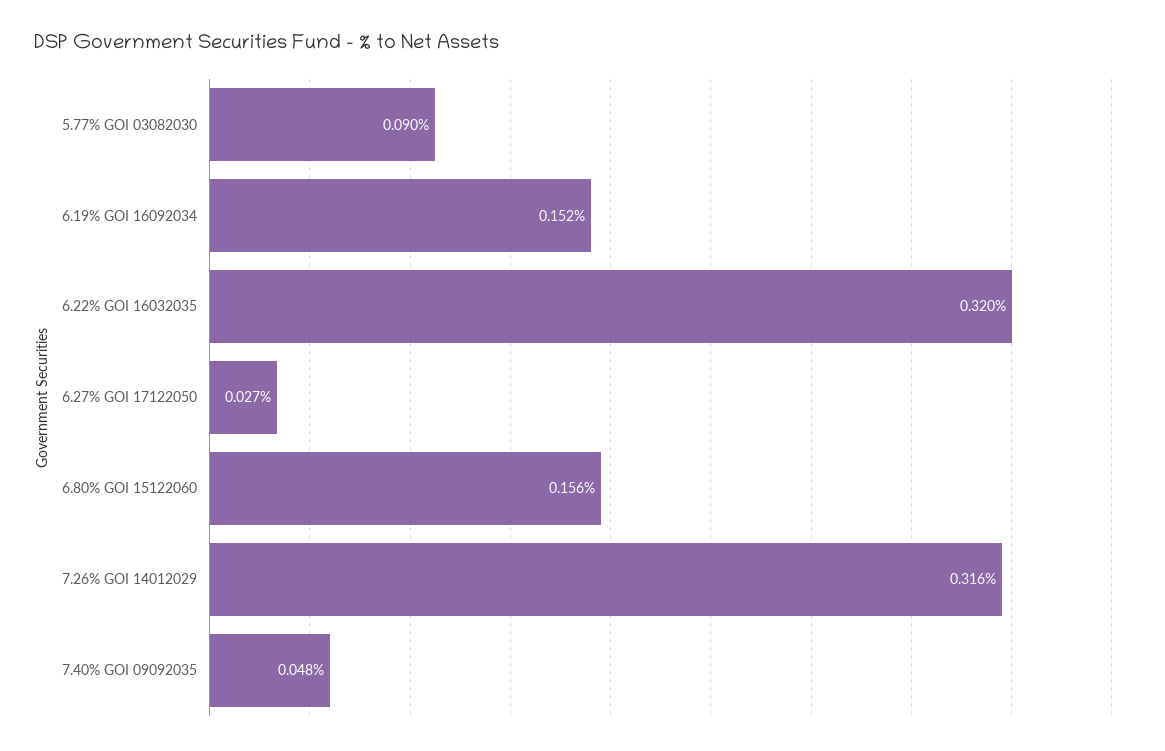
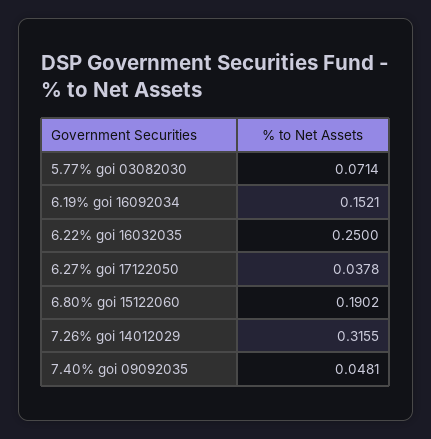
5.77% GOI 03082030: 0.09 -> 0.0714
6.22% GOI 16032035: 0.32 -> 0.25
6.27% GOI 17122050: 0.027 -> 0.0378
6.80% GOI 15122060: 0.156 -> 0.1902

